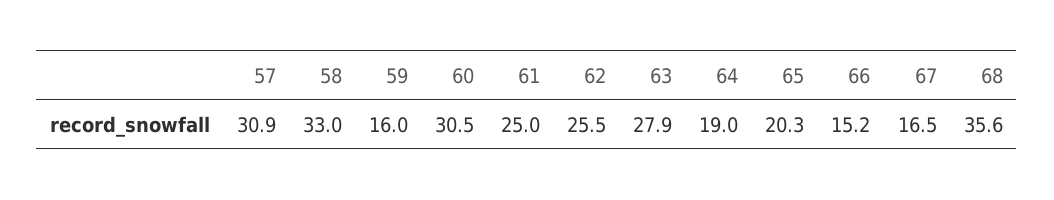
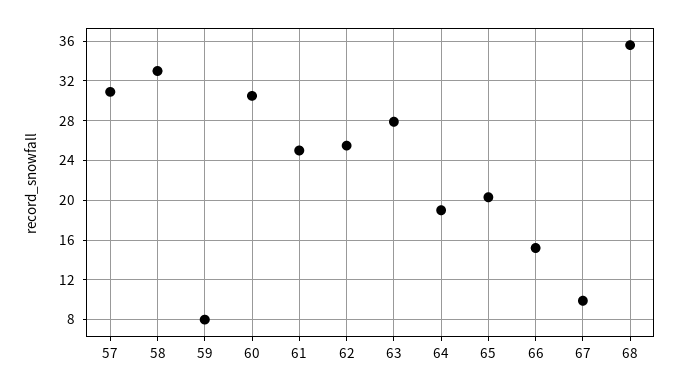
59: 16 -> 8
67: 16.5 -> 10

